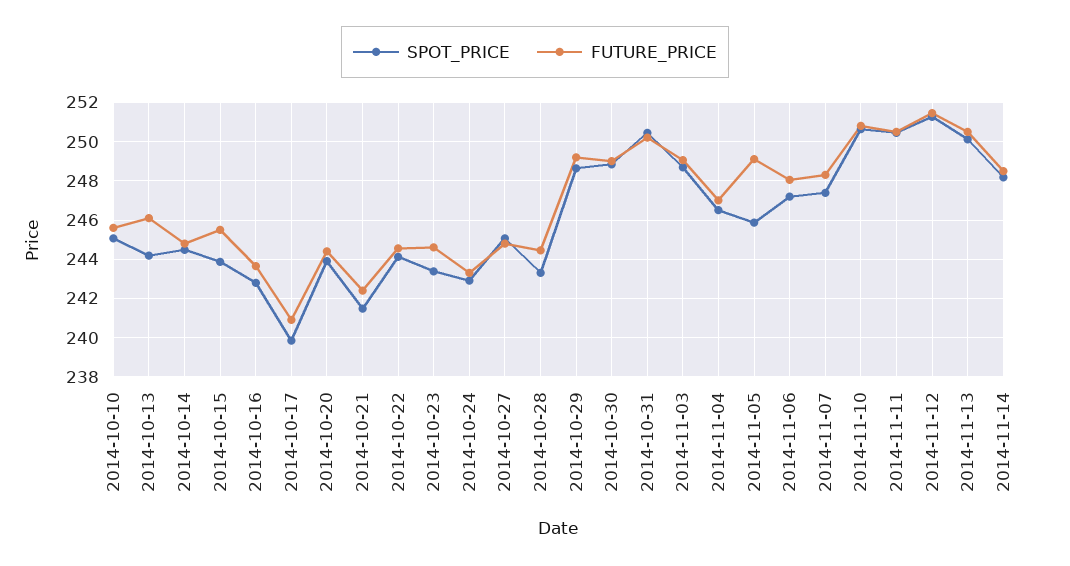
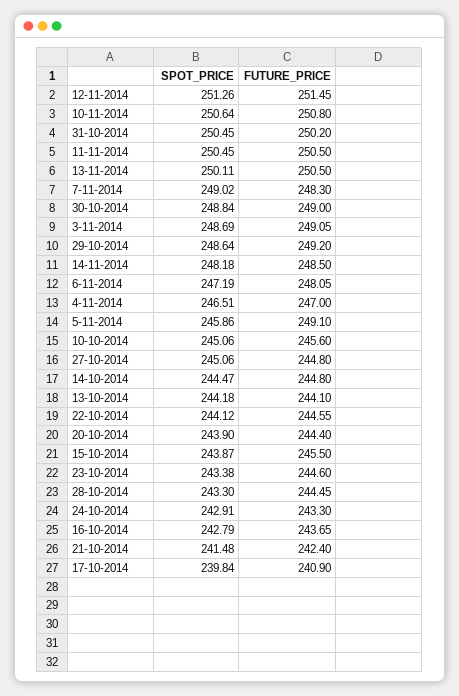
FUTURE_PRICE, 2014-10-13: 246 -> 244.1
SPOT_PRICE, 2014-11-07: 247.5 -> 249.02

